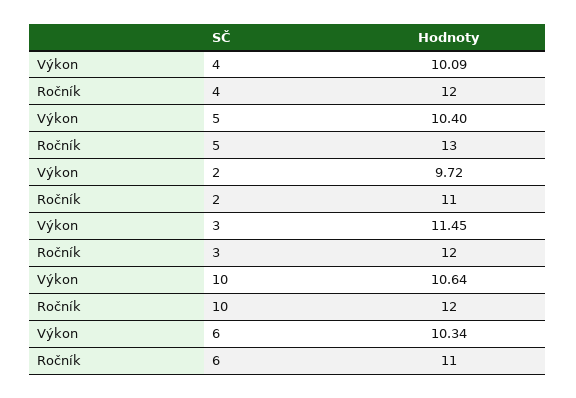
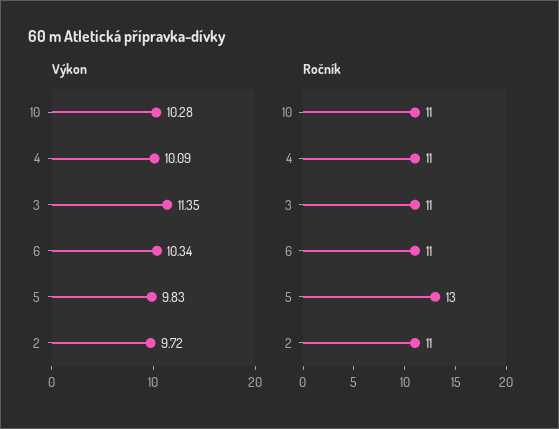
Ročník, 4: 12 -> 11
Výkon, 5: 10.4 -> 9.83
Výkon, 3: 11.45 -> 11.35
Ročník, 3: 12 -> 11
Výkon, 10: 10.64 -> 10.28
Ročník, 10: 12 -> 11

